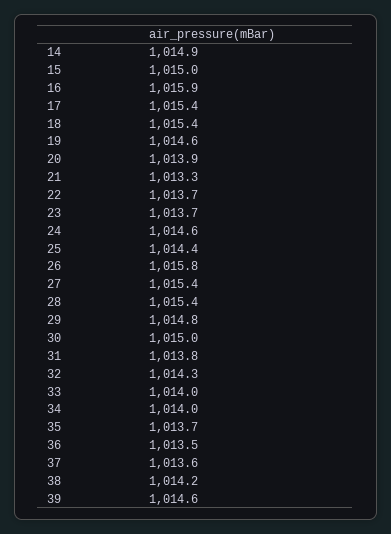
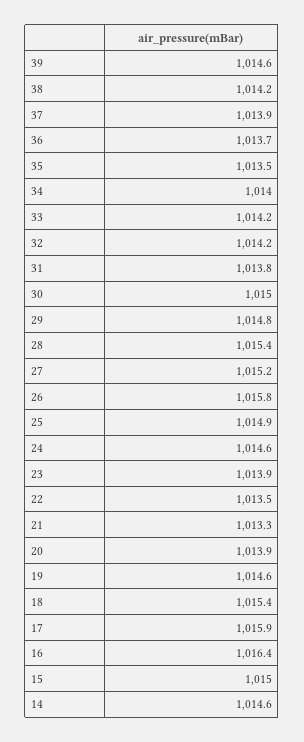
14: 1014.9 -> 1014.6
16: 1015.9 -> 1016.4
17: 1015.4 -> 1015.9
22: 1013.7 -> 1013.5
23: 1013.7 -> 1013.9
25: 1014.4 -> 1014.9
27: 1015.4 -> 1015.2
32: 1014.3 -> 1014.2
33: 1014 -> 1014.2
35: 1013.7 -> 1013.5
36: 1013.5 -> 1013.7
37: 1013.6 -> 1013.9

